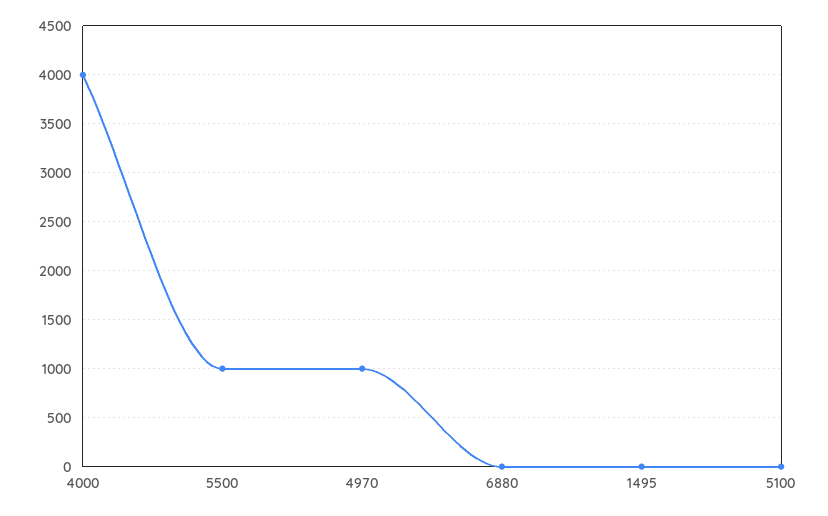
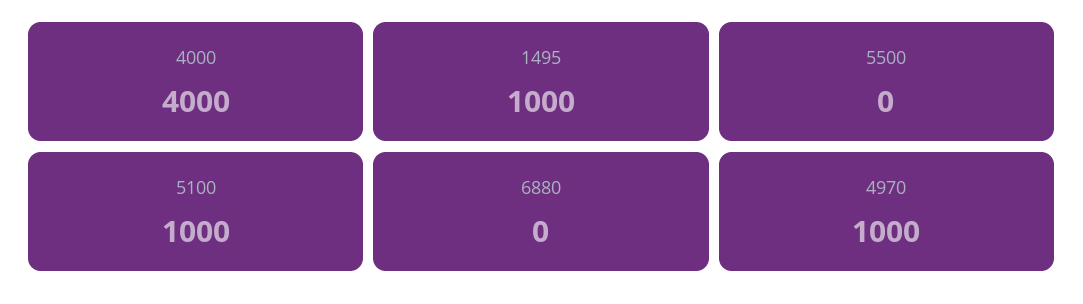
5500: 1000 -> 0
1495: 0 -> 1000
5100: 0 -> 1000

